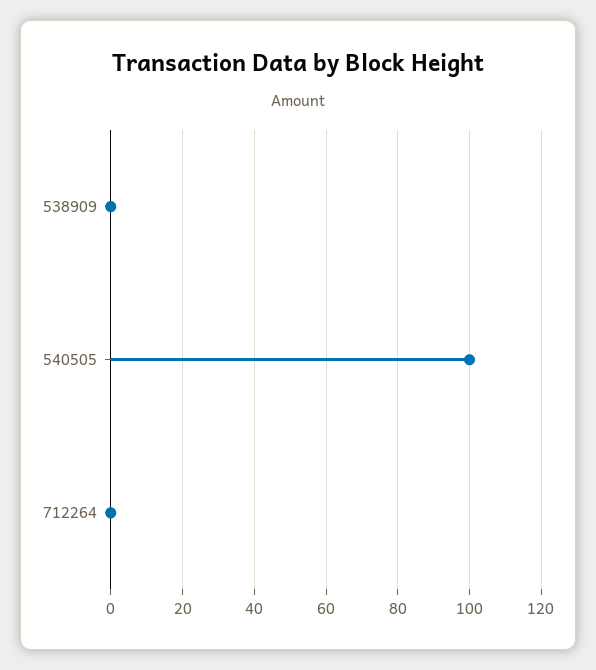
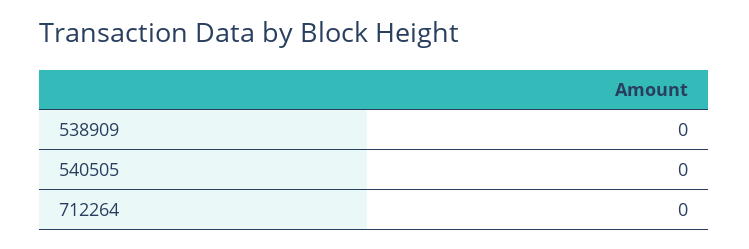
540505: 100 -> 0

